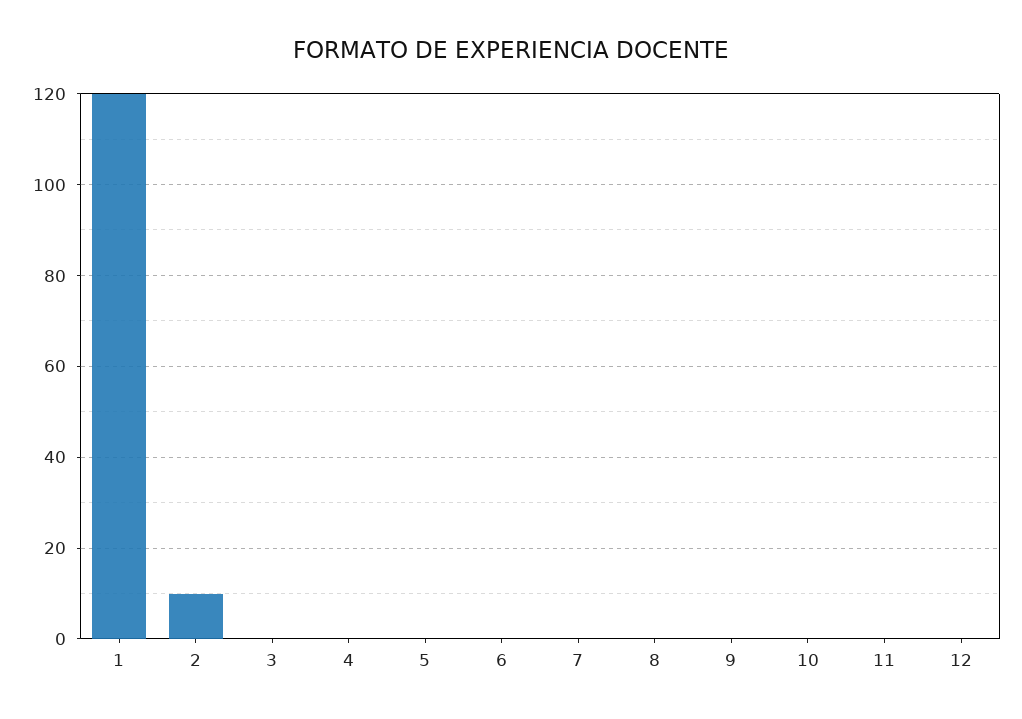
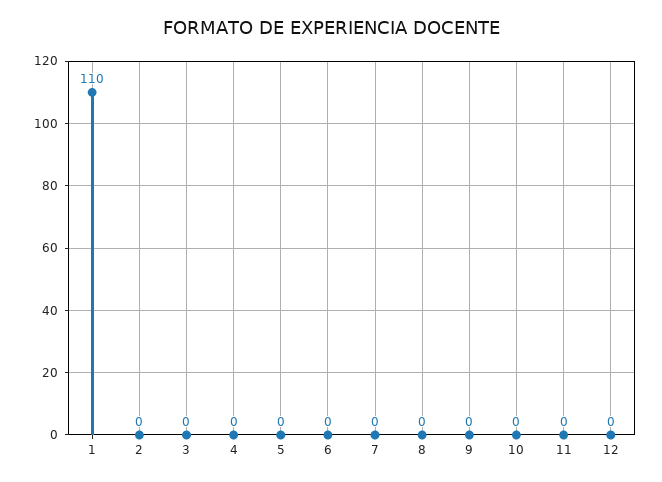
1: 120 -> 110
2: 10 -> 0

